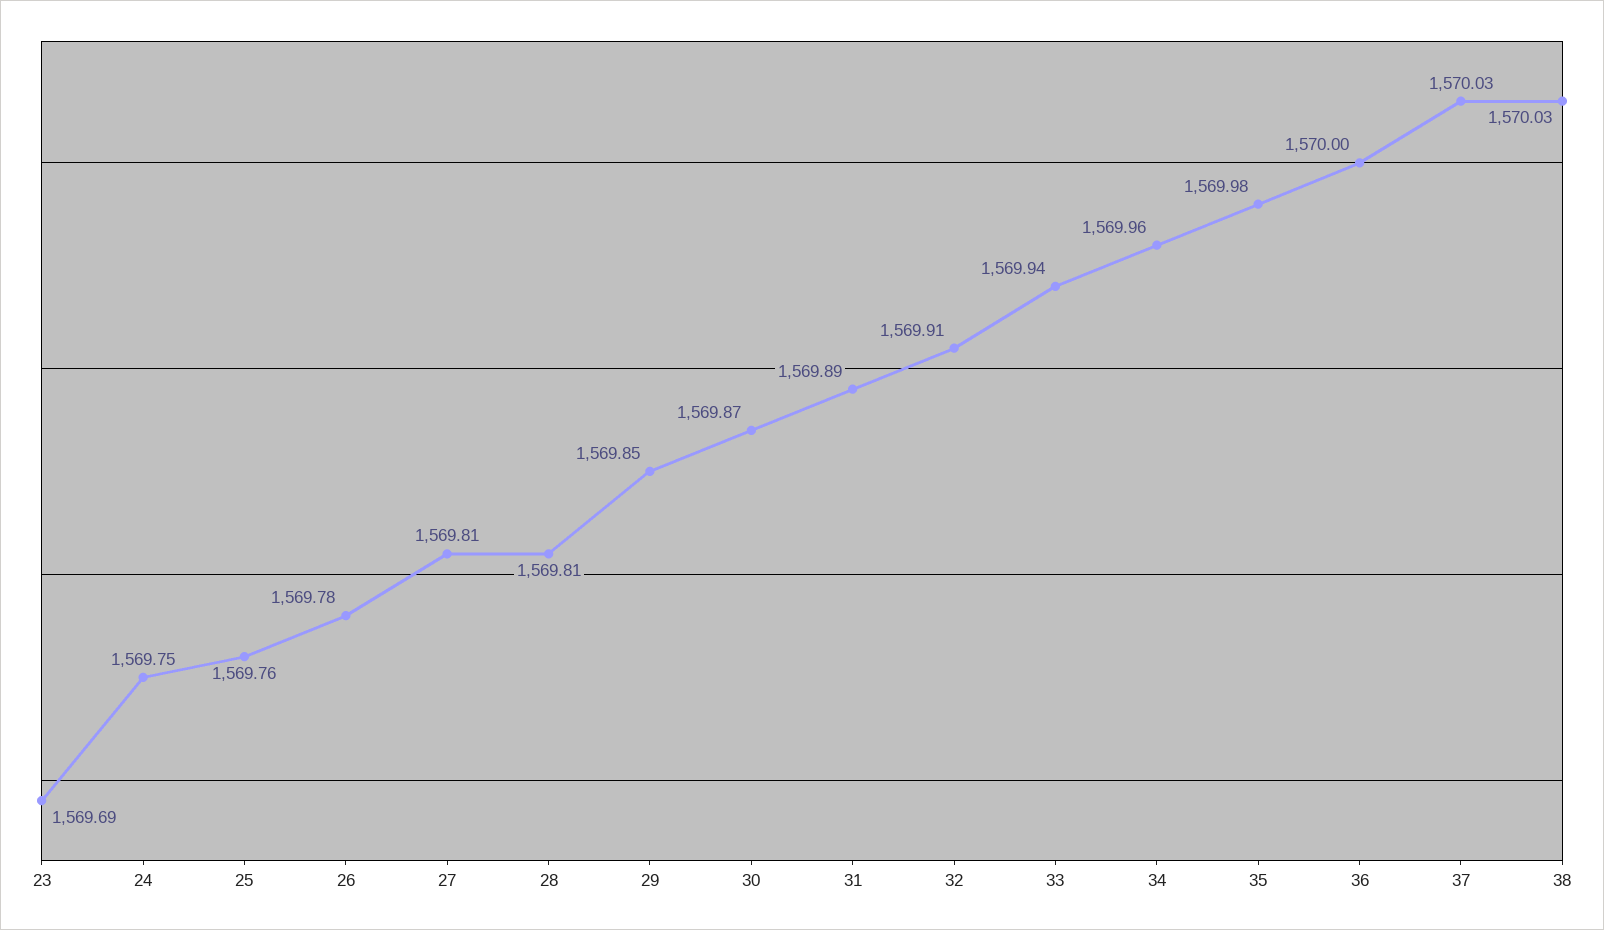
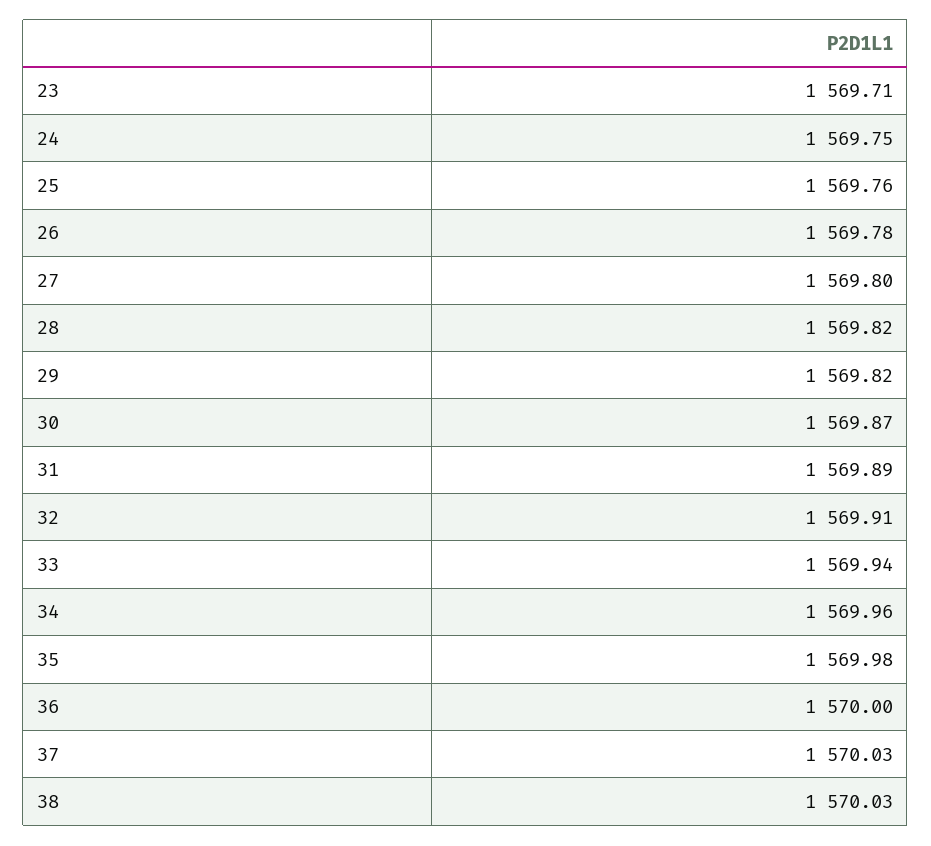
23: 1569.69 -> 1569.71
27: 1569.81 -> 1569.8
28: 1569.81 -> 1569.82
29: 1569.85 -> 1569.82

